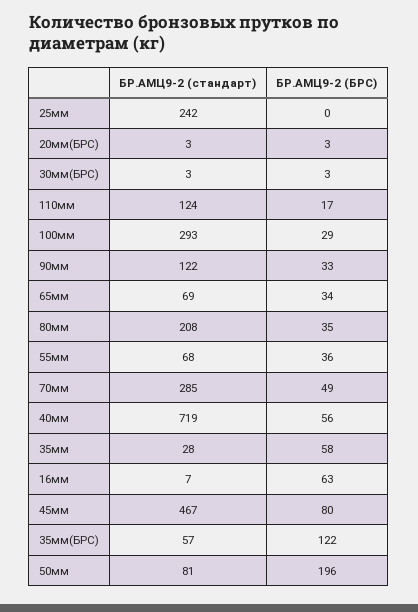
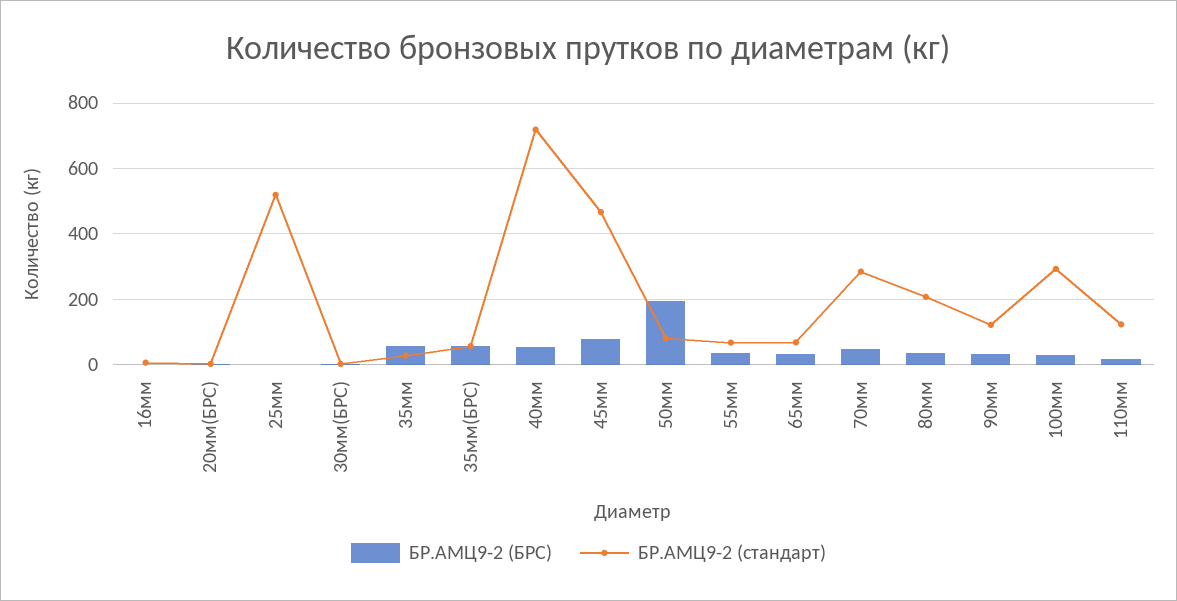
БР.АМЦ9-2 (стандарт), 25мм: 242 -> 520
БР.АМЦ9-2 (БРС), 16мм: 63 -> 0
БР.АМЦ9-2 (БРС), 35мм(БРС): 122 -> 60

